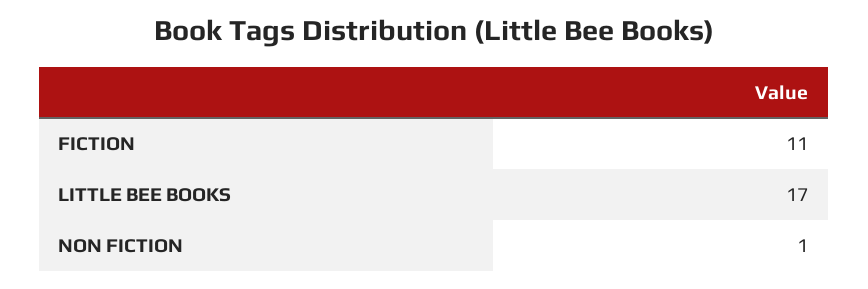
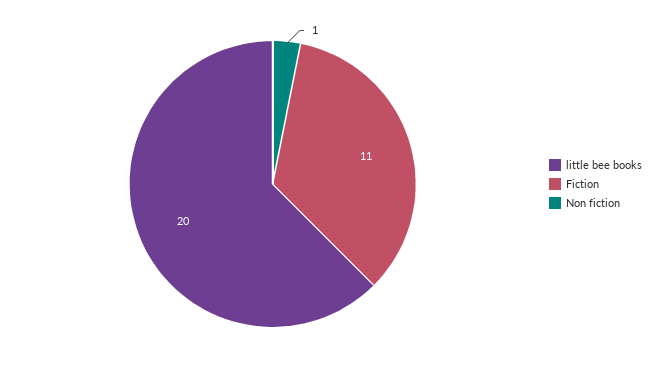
LITTLE BEE BOOKS: 17 -> 20

